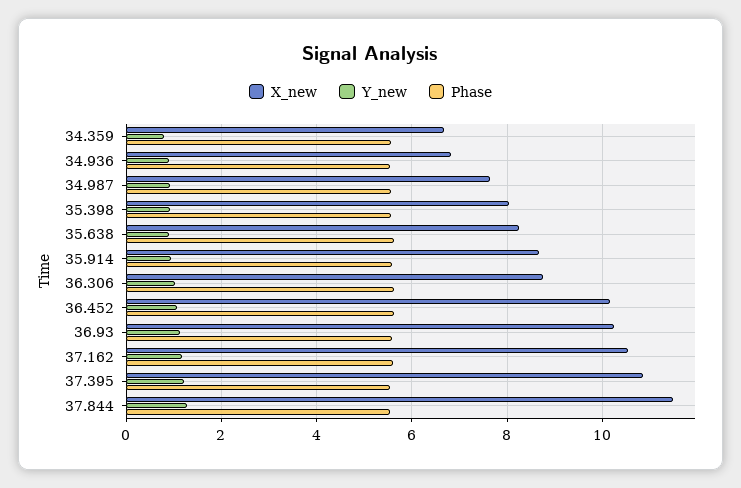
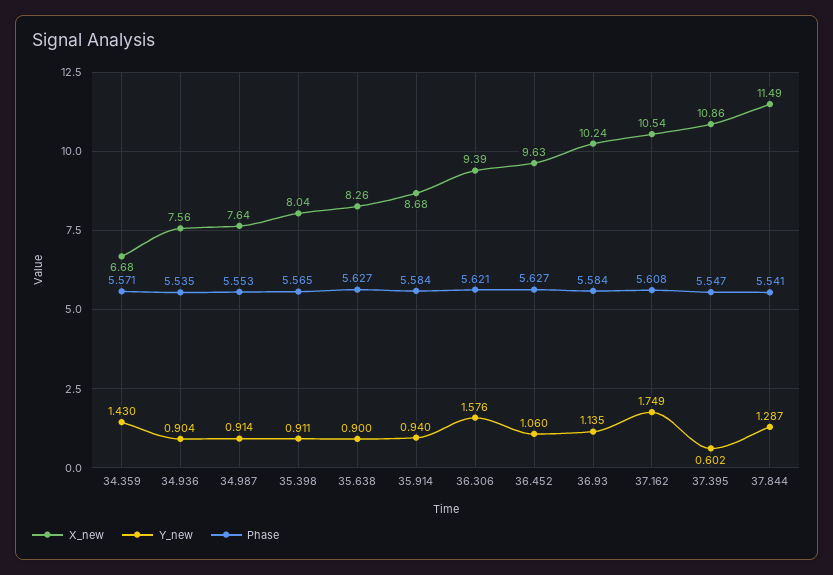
Y_new, 34.359: 0.8 -> 1.43
X_new, 34.936: 6.8 -> 7.56
X_new, 36.306: 8.8 -> 9.39
Y_new, 36.306: 1 -> 1.576
X_new, 36.452: 10.2 -> 9.63
Y_new, 37.162: 1.2 -> 1.749
Y_new, 37.395: 1.2 -> 0.602

